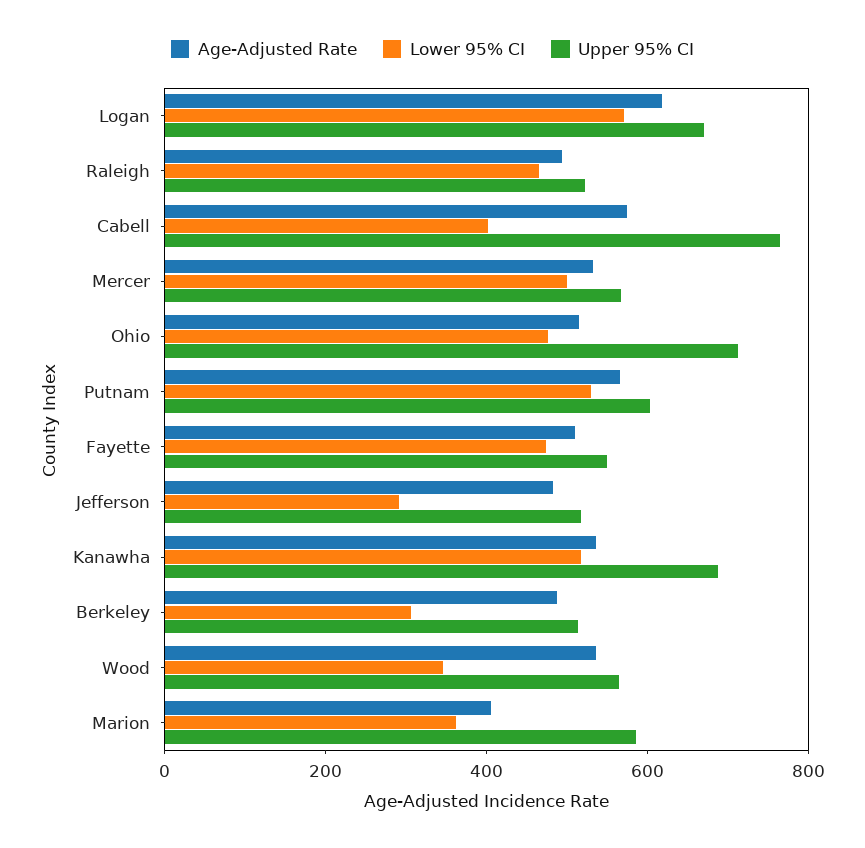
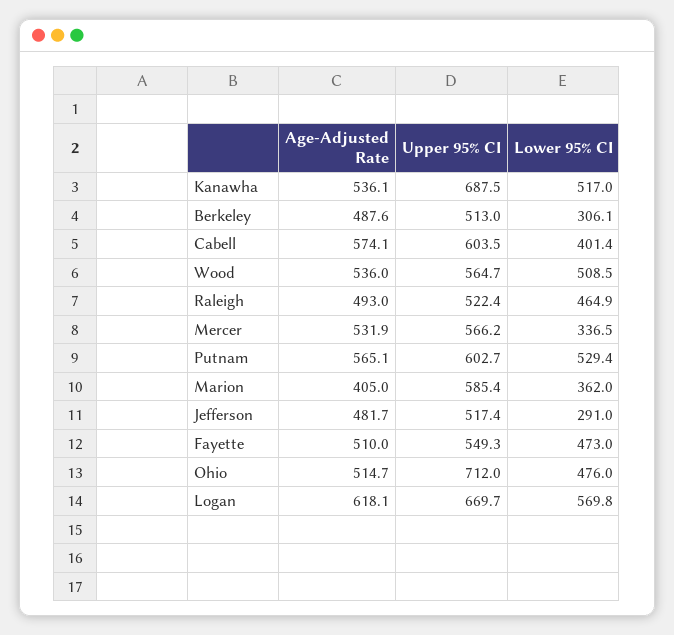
Upper 95% CI, Cabell: 750 -> 603.5
Lower 95% CI, Mercer: 500 -> 336.5
Lower 95% CI, Wood: 350 -> 508.5

